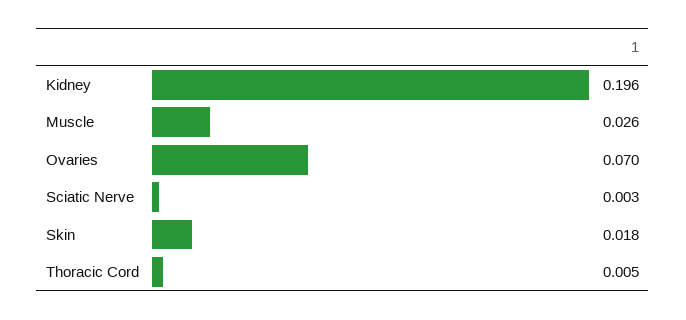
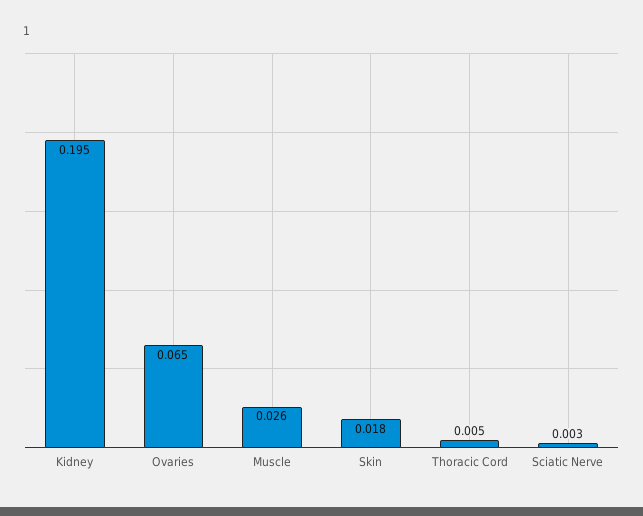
Kidney: 0.196 -> 0.195
Ovaries: 0.07 -> 0.065

